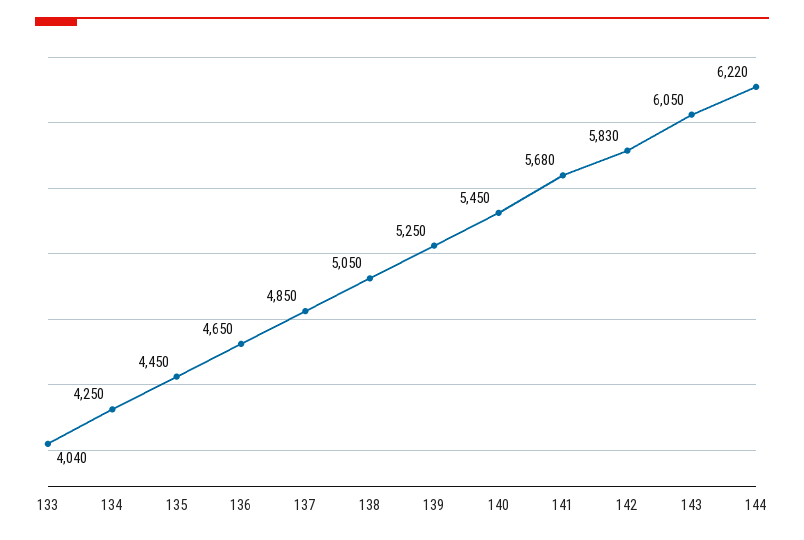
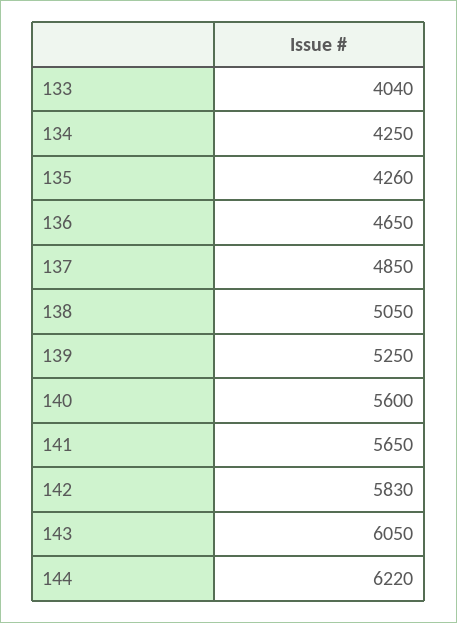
135: 4450 -> 4260
140: 5450 -> 5600
141: 5680 -> 5650

